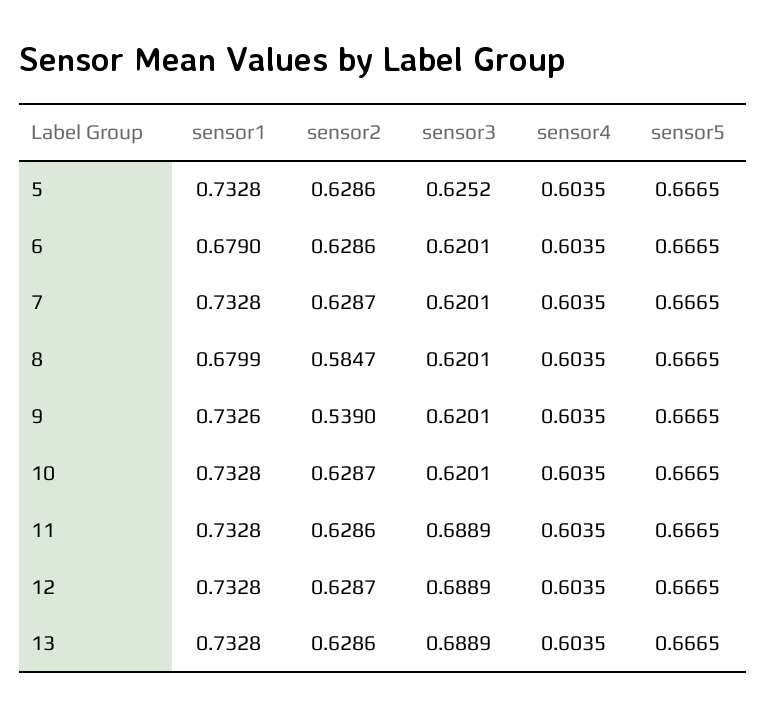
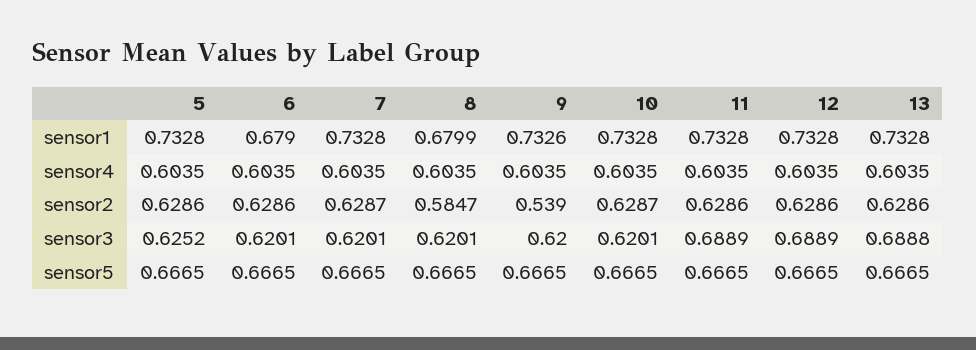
sensor3, 9: 0.6201 -> 0.62
sensor2, 12: 0.6287 -> 0.6286
sensor3, 13: 0.6889 -> 0.6888

